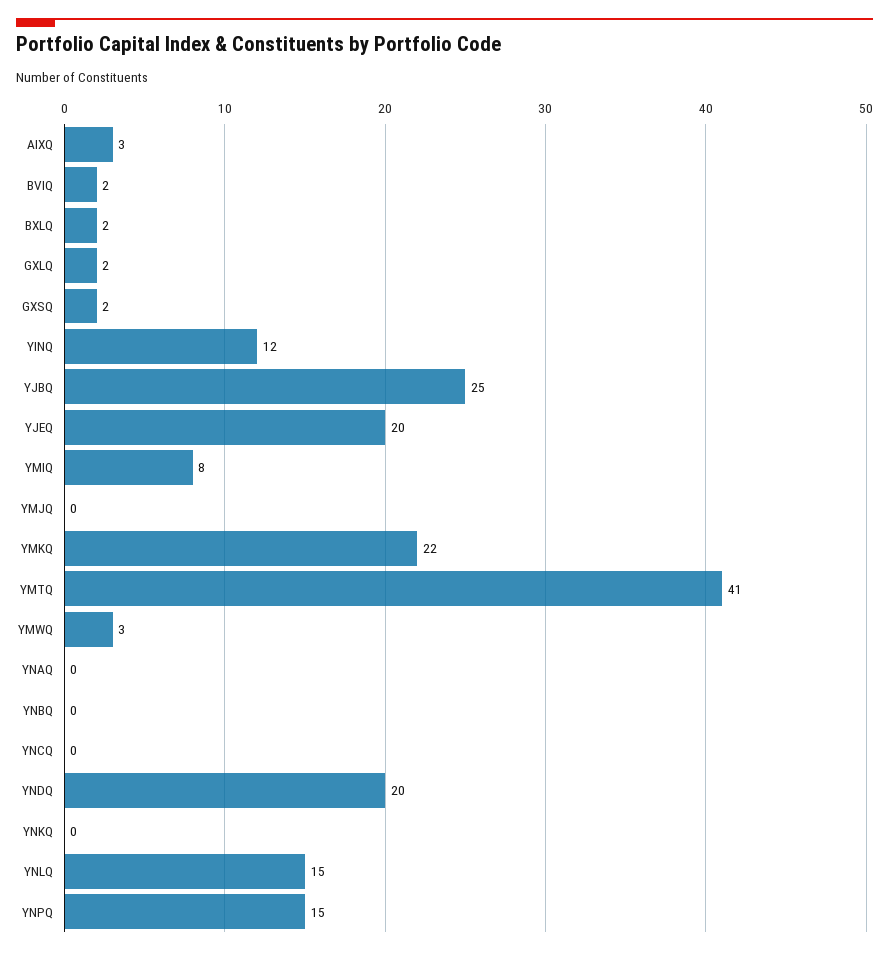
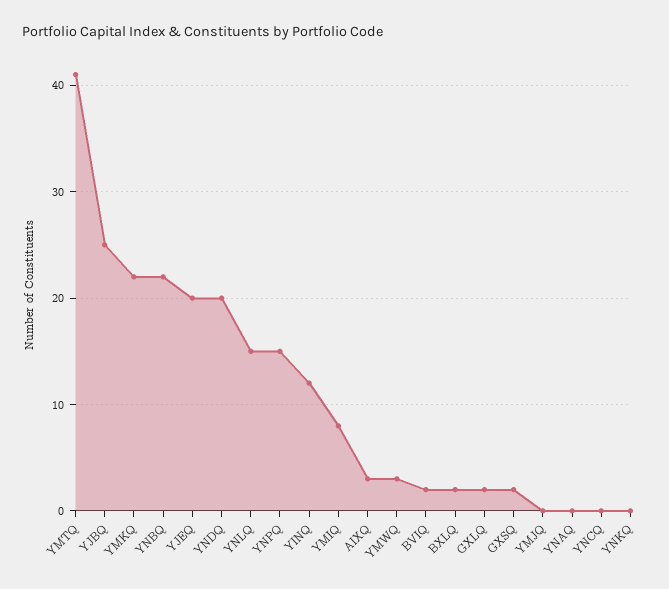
YNBQ: 0 -> 22

